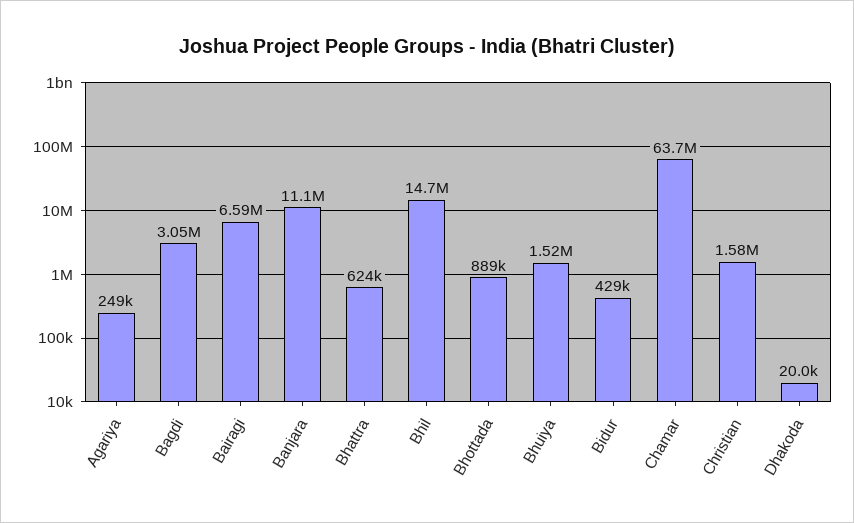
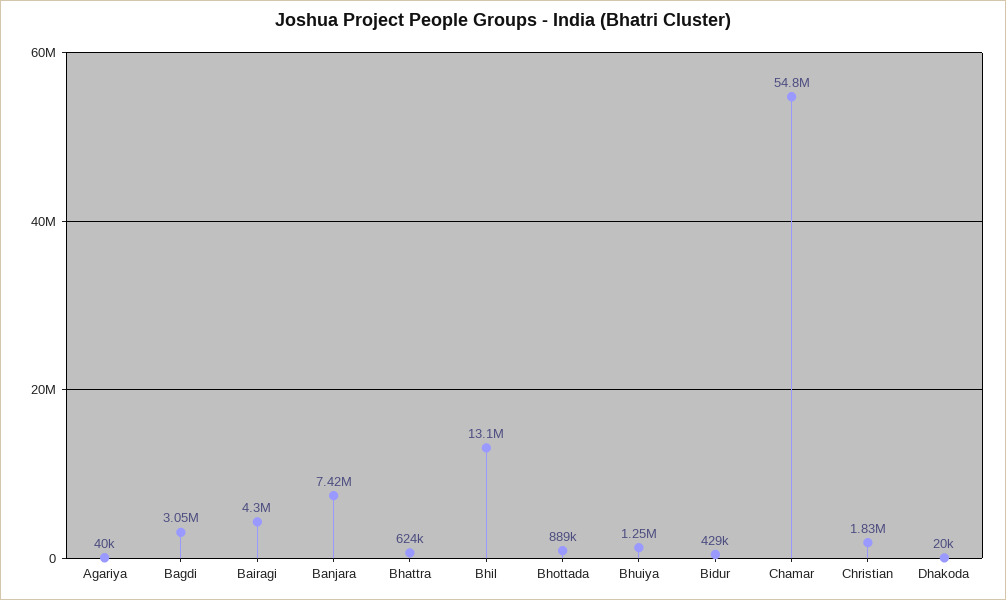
Agariya: 249000 -> 40000
Bairagi: 6590000 -> 4300000
Banjara: 11100000 -> 7420000
Bhil: 14700000 -> 13100000
Bhuiya: 1520000 -> 1250000
Chamar: 63700000 -> 54800000
Christian: 1580000 -> 1830000

